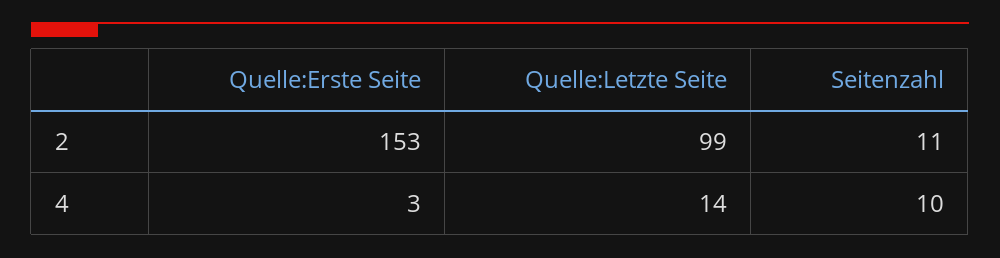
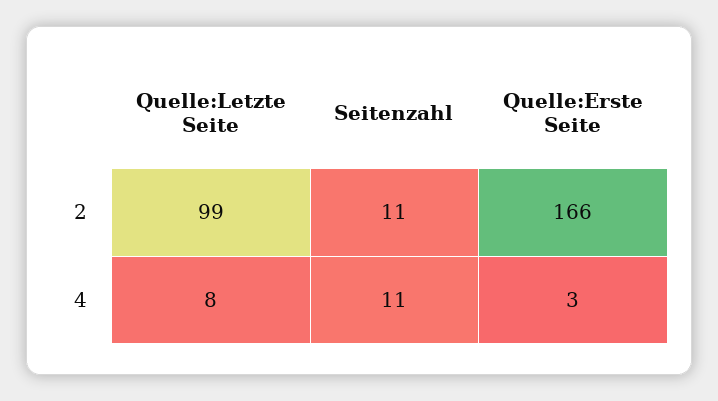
Quelle:Erste Seite, 2: 153 -> 166
Quelle:Letzte Seite, 4: 14 -> 8
Seitenzahl, 4: 10 -> 11

